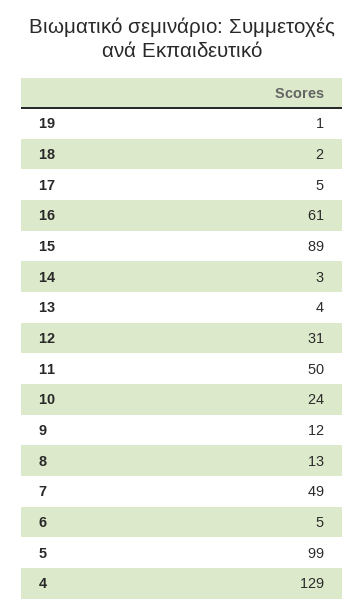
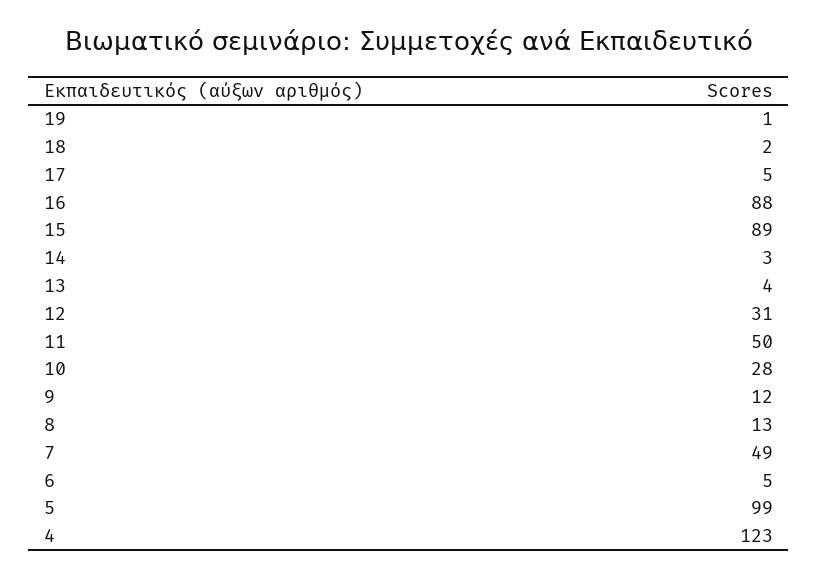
16: 61 -> 88
10: 24 -> 28
4: 129 -> 123

